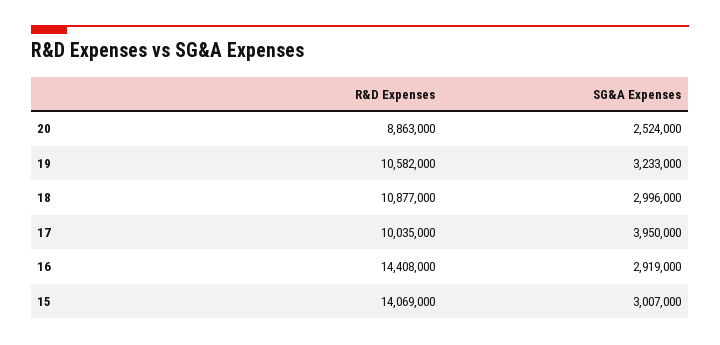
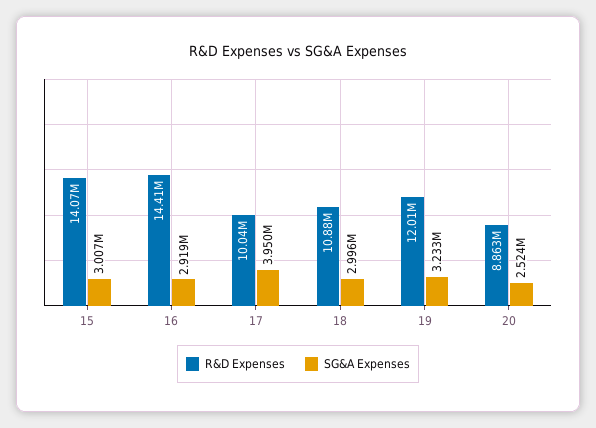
R&D Expenses, 19: 10582000 -> 12010000

